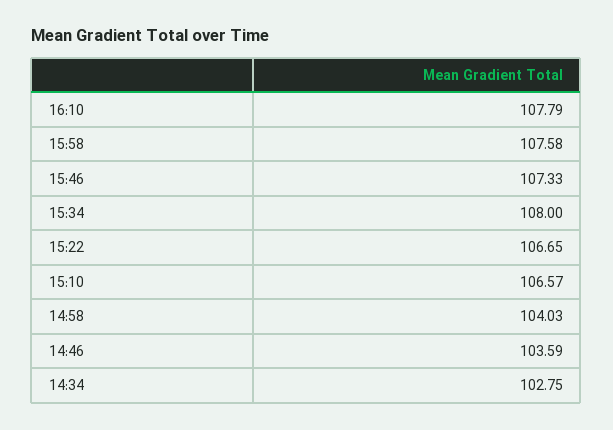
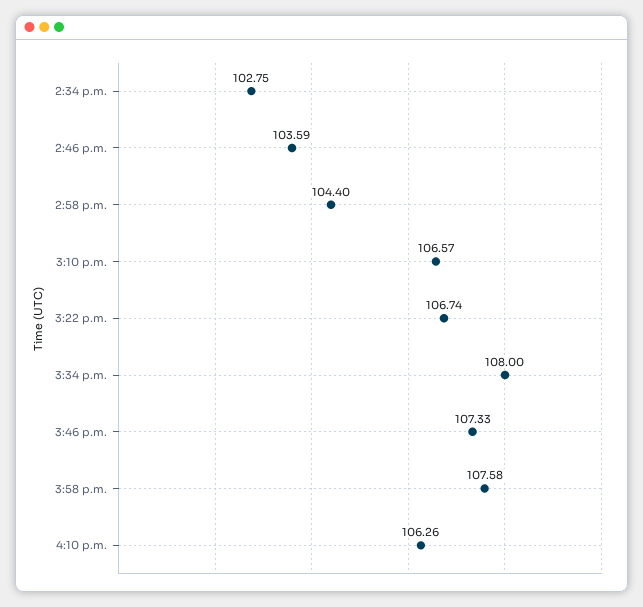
16:10: 107.79 -> 106.26
15:22: 106.65 -> 106.74
14:58: 104.03 -> 104.4

